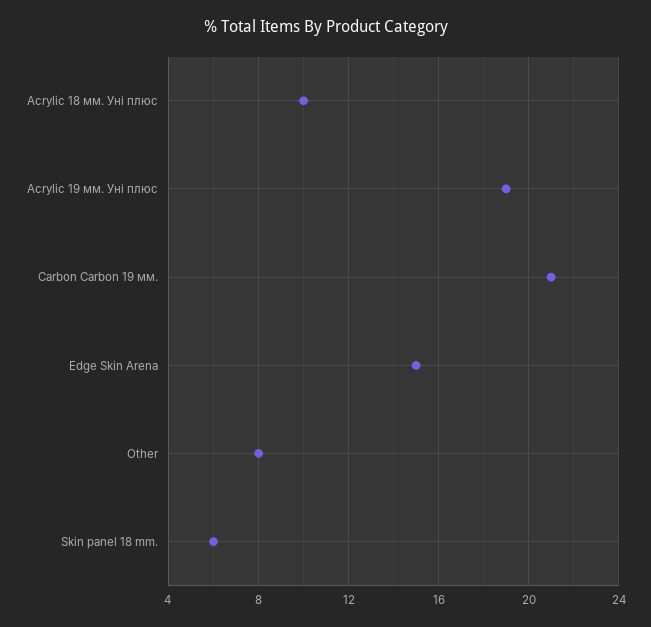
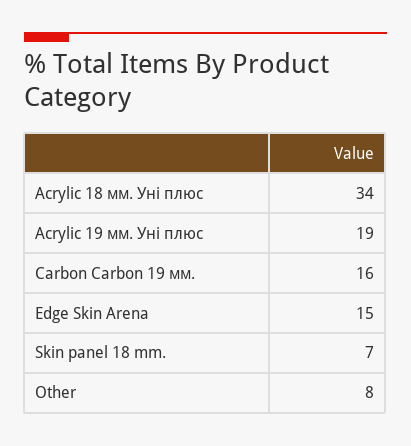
Acrylic 18 мм. Уні плюс: 10 -> 34
Carbon Carbon 19 мм.: 21 -> 16
Skin panel 18 mm.: 6 -> 7

